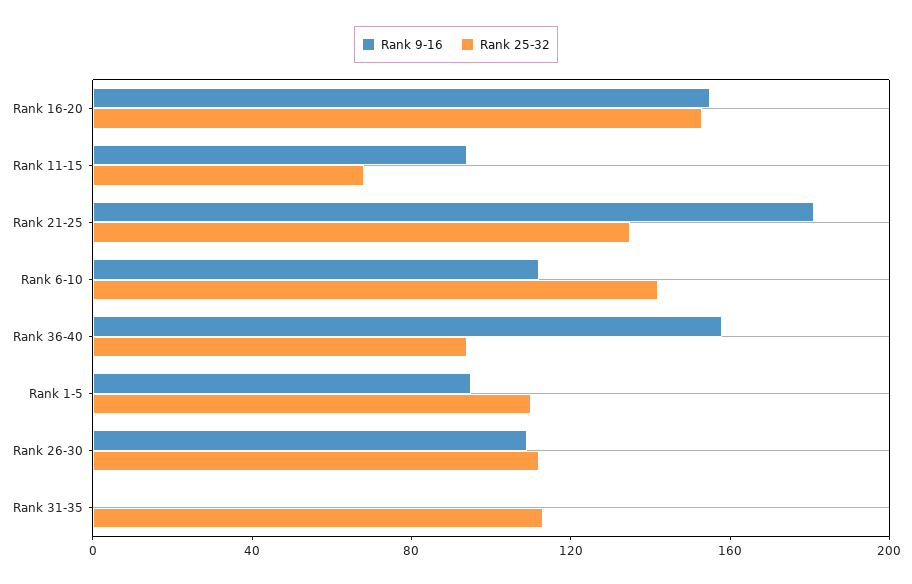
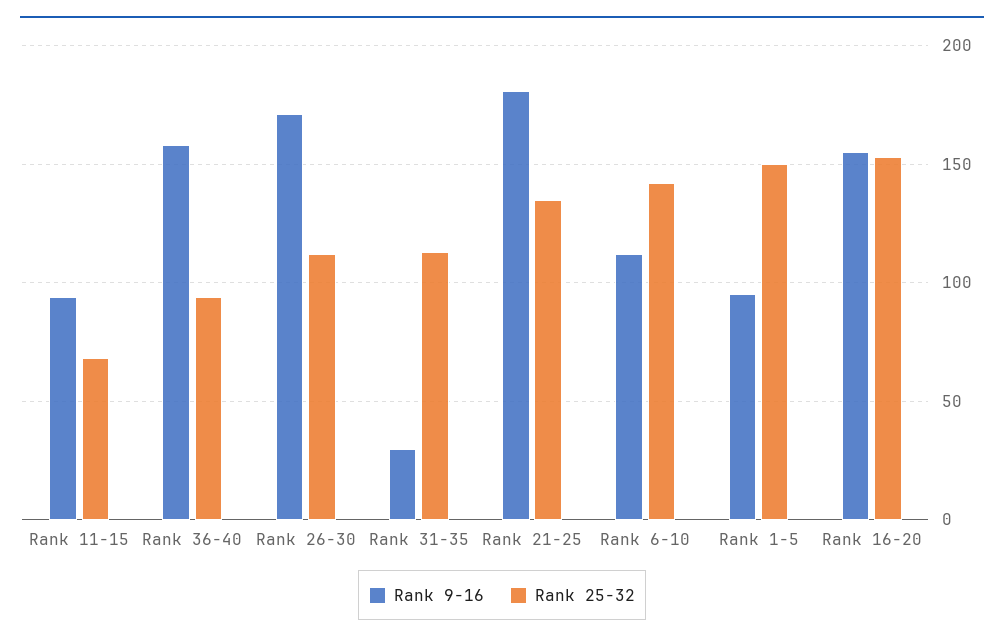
Rank 25-32, Rank 1-5: 110 -> 150
Rank 9-16, Rank 26-30: 110 -> 170
Rank 9-16, Rank 31-35: 0 -> 30

